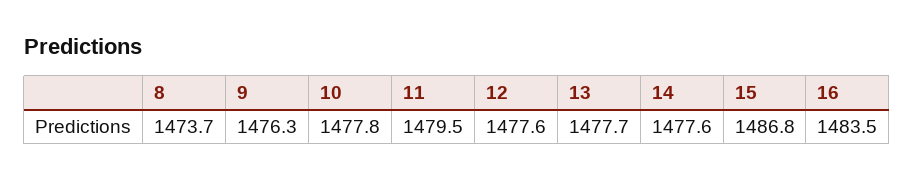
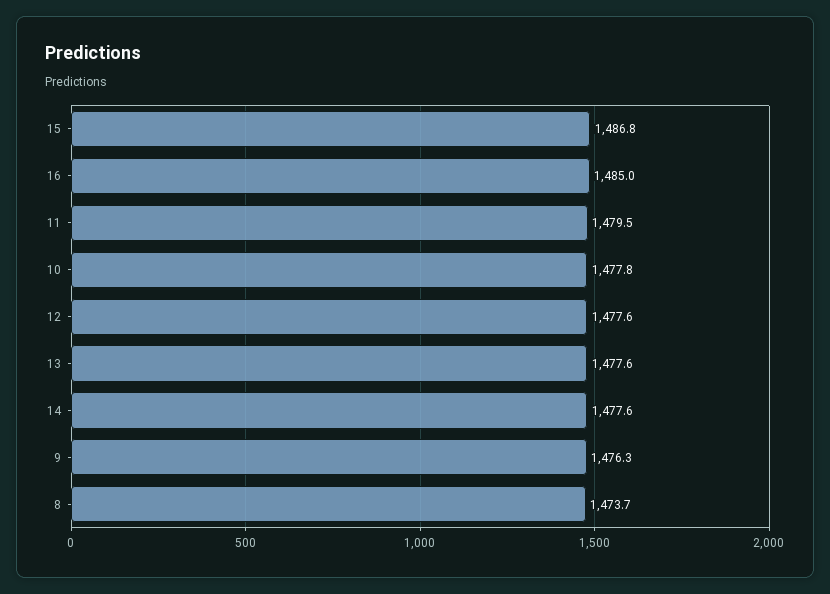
13: 1477.7 -> 1477.6
16: 1483.5 -> 1485

